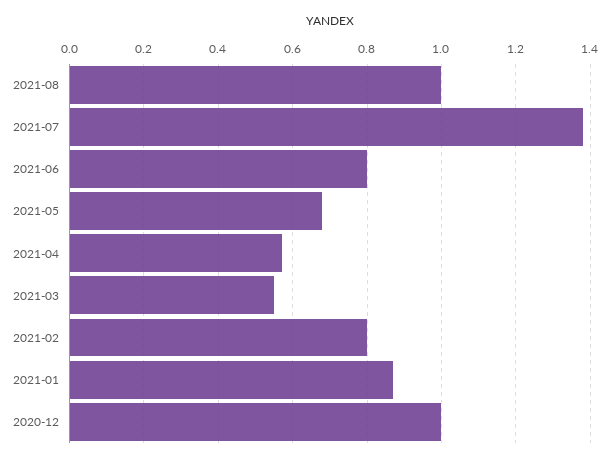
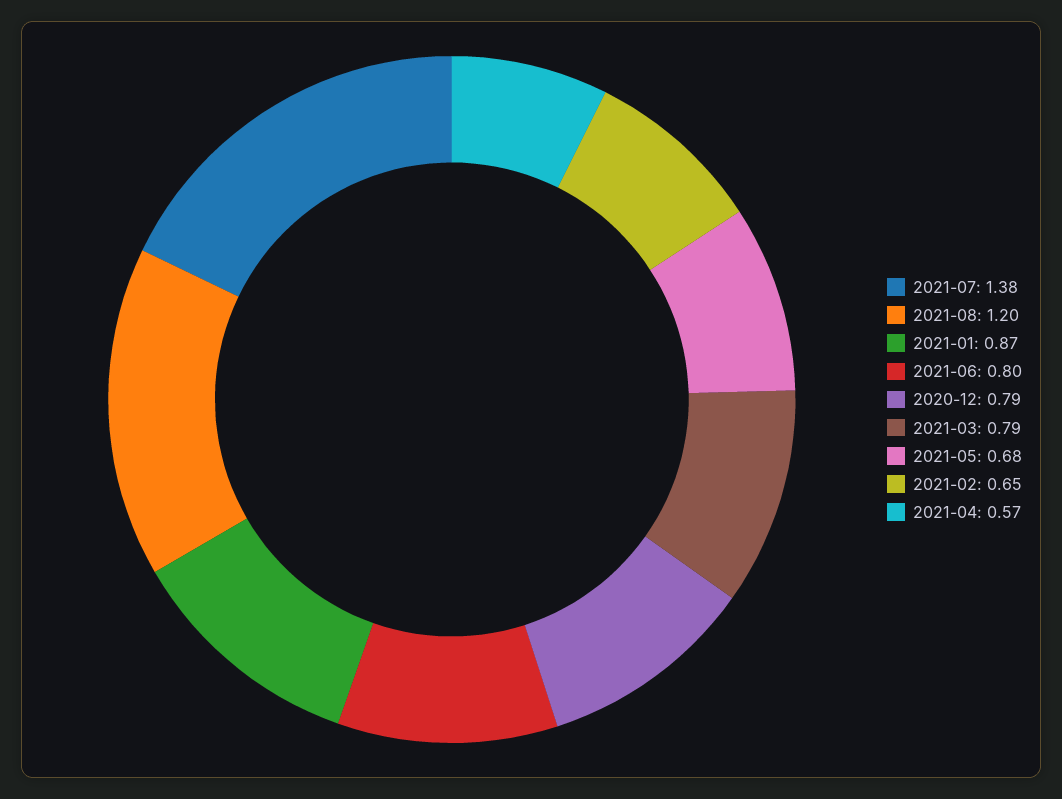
2021-08: 1 -> 1.2
2021-03: 0.55 -> 0.79
2021-02: 0.8 -> 0.65
2020-12: 1 -> 0.79

